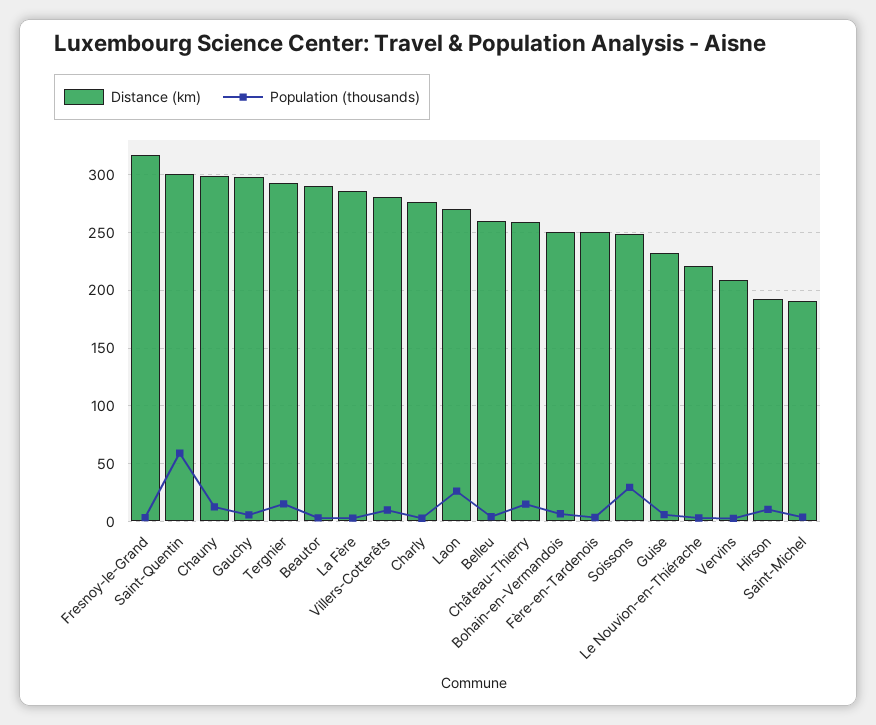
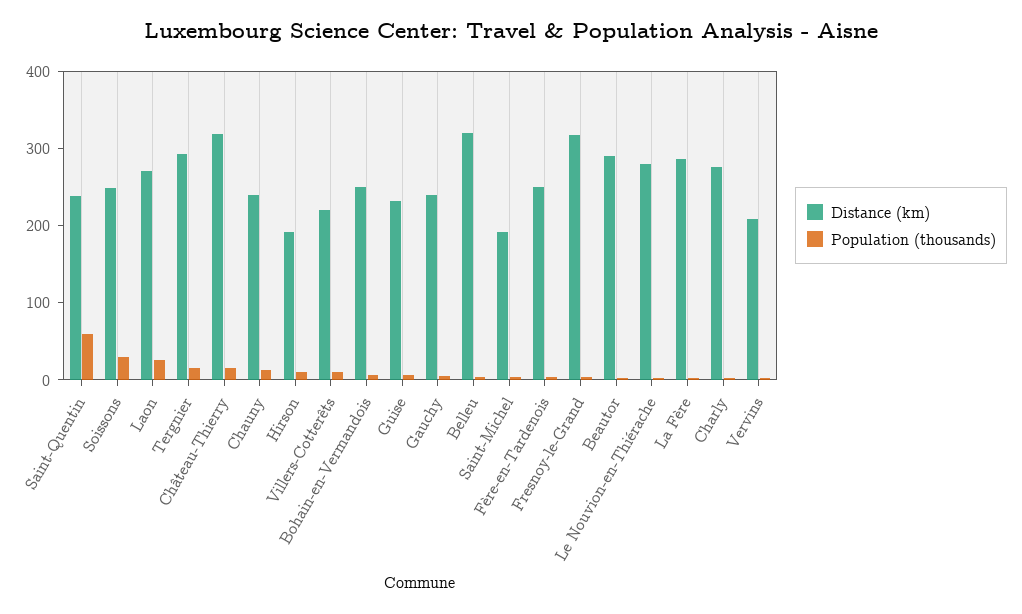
Distance (km), Saint-Quentin: 300 -> 240
Distance (km), Chauny: 300 -> 240
Distance (km), Gauchy: 300 -> 240
Distance (km), Villers-Cotterêts: 280 -> 220
Distance (km), Belleu: 260 -> 320
Distance (km), Château-Thierry: 260 -> 320
Distance (km), Le Nouvion-en-Thiérache: 220 -> 280

